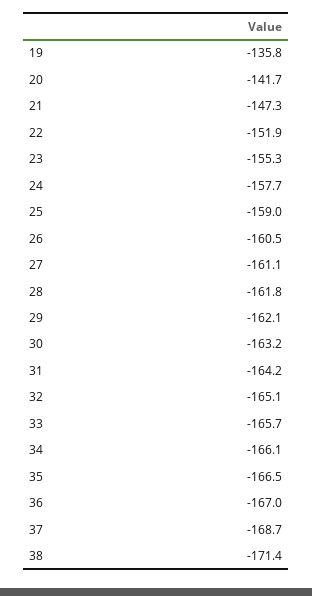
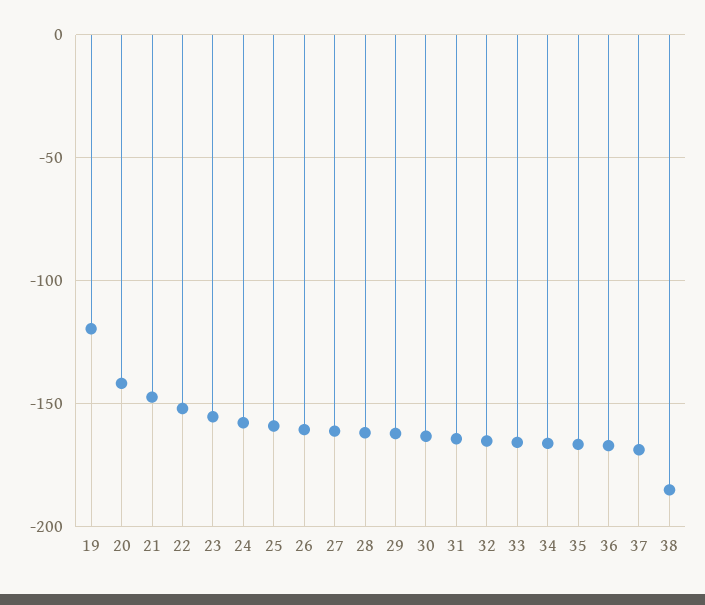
19: -135.8 -> -120
38: -171.4 -> -185

